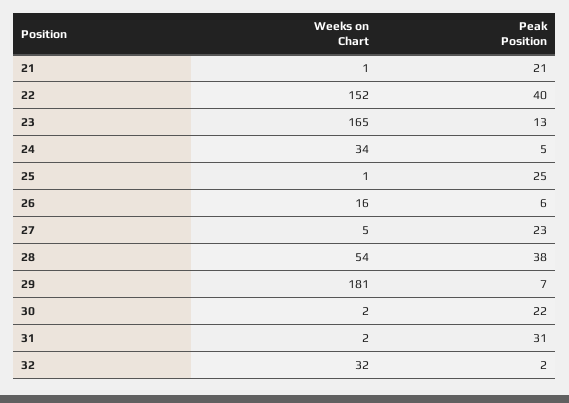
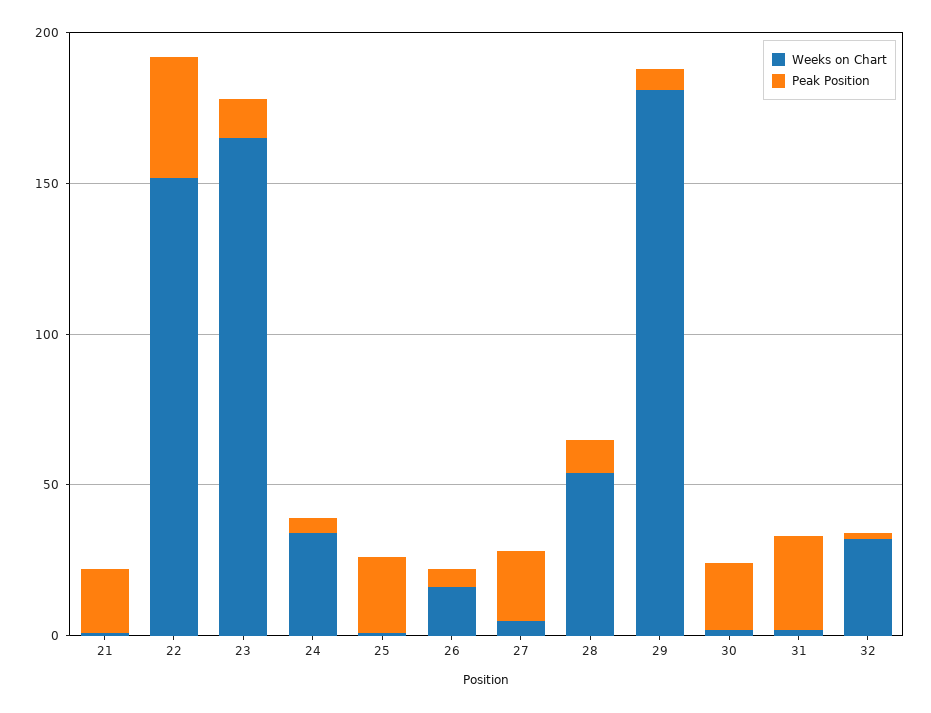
Peak Position, 28: 38 -> 10

